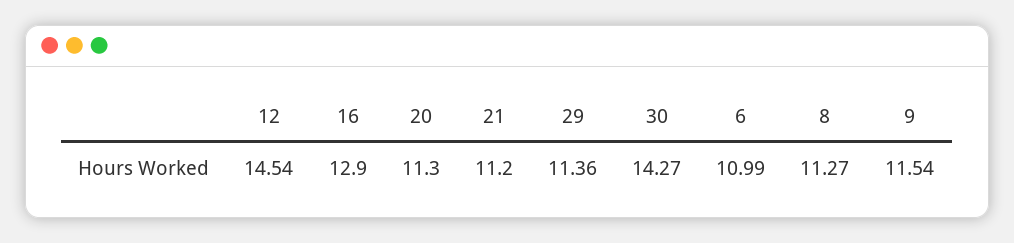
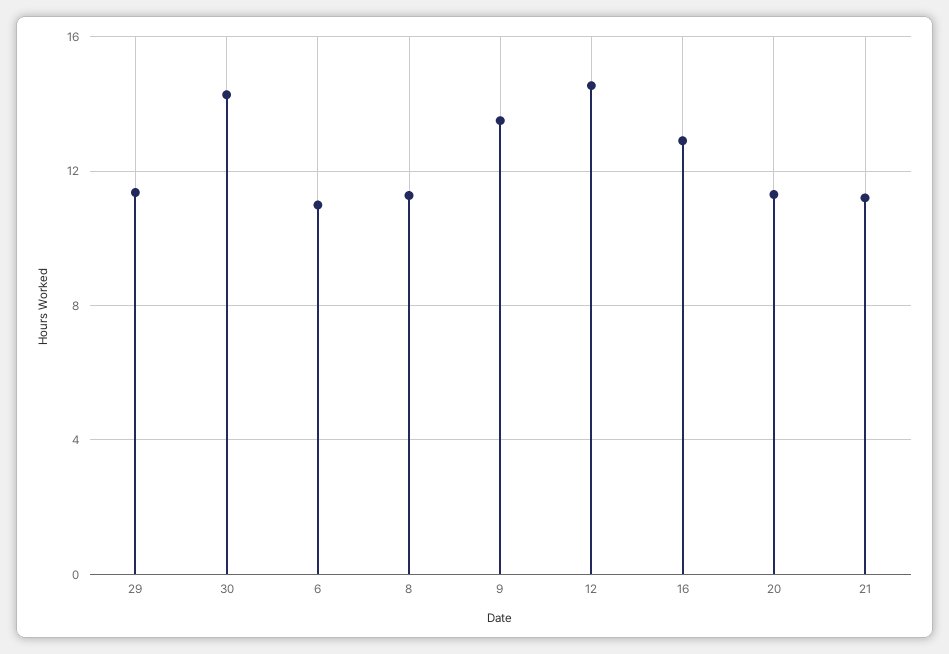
9: 11.54 -> 13.5

